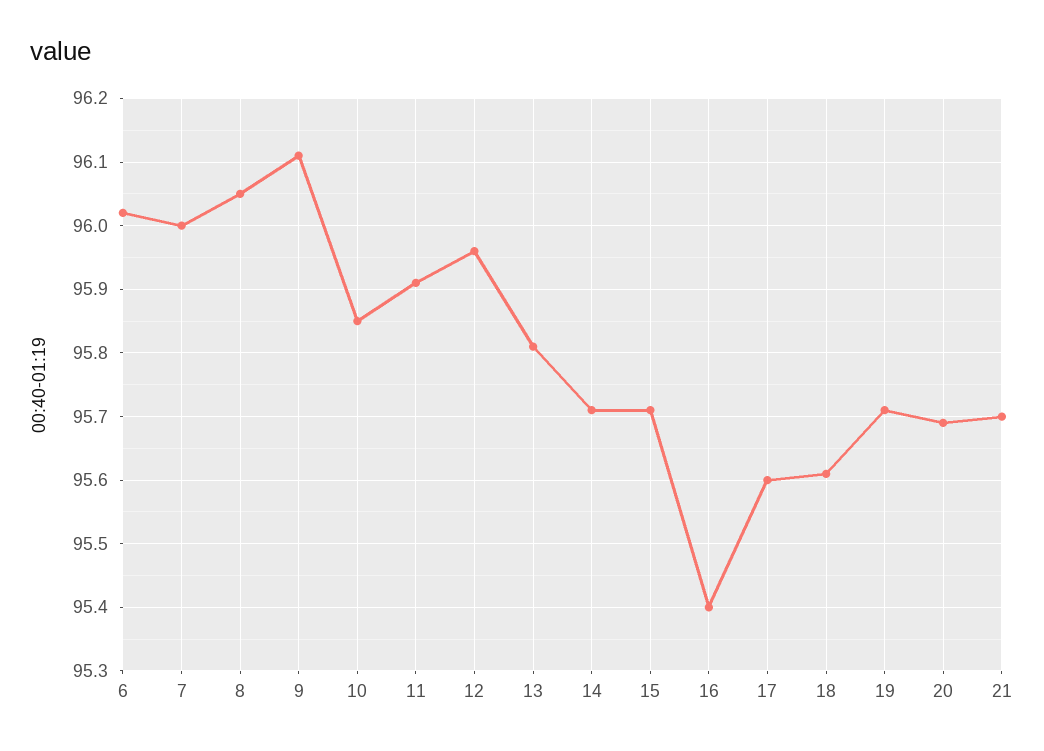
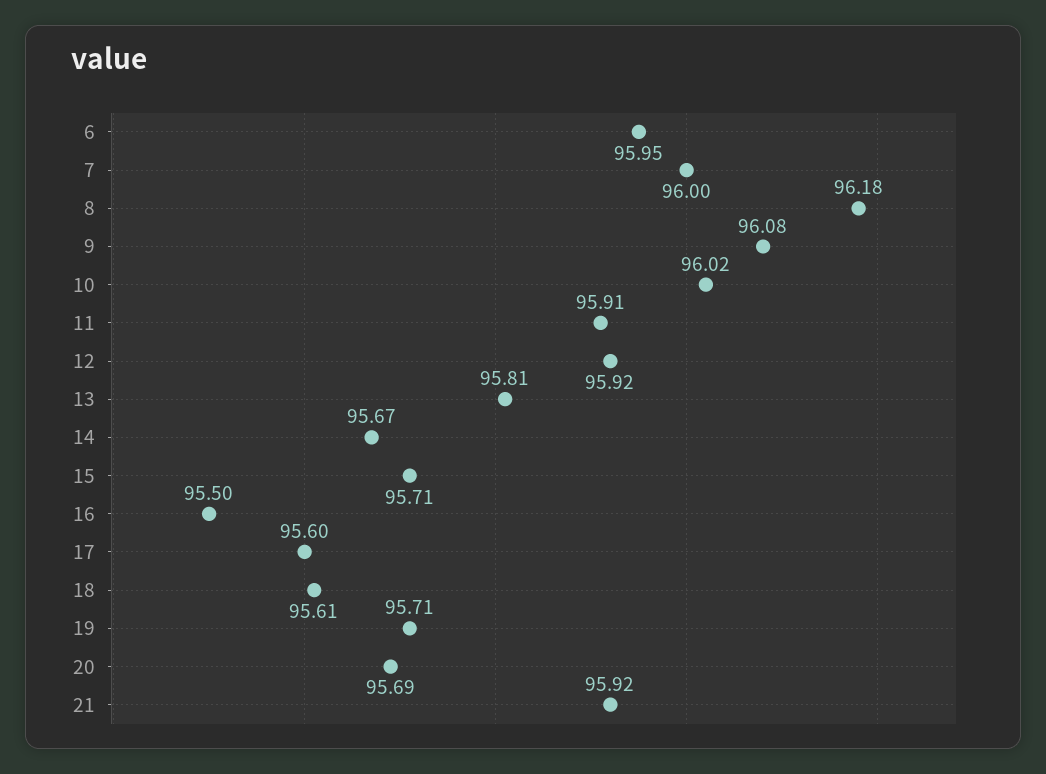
6: 96.02 -> 95.95
8: 96.05 -> 96.18
9: 96.11 -> 96.08
10: 95.85 -> 96.02
12: 95.96 -> 95.92
14: 95.71 -> 95.67
16: 95.4 -> 95.5
21: 95.7 -> 95.92

